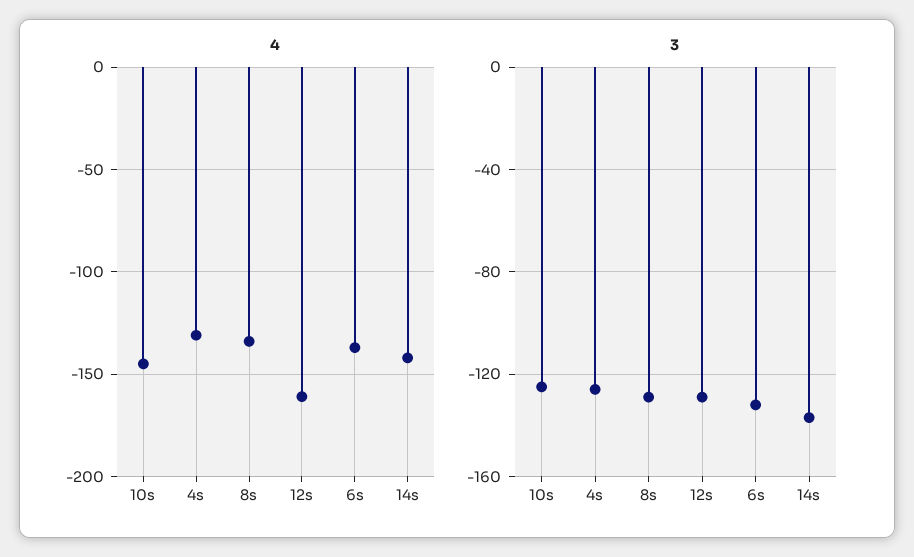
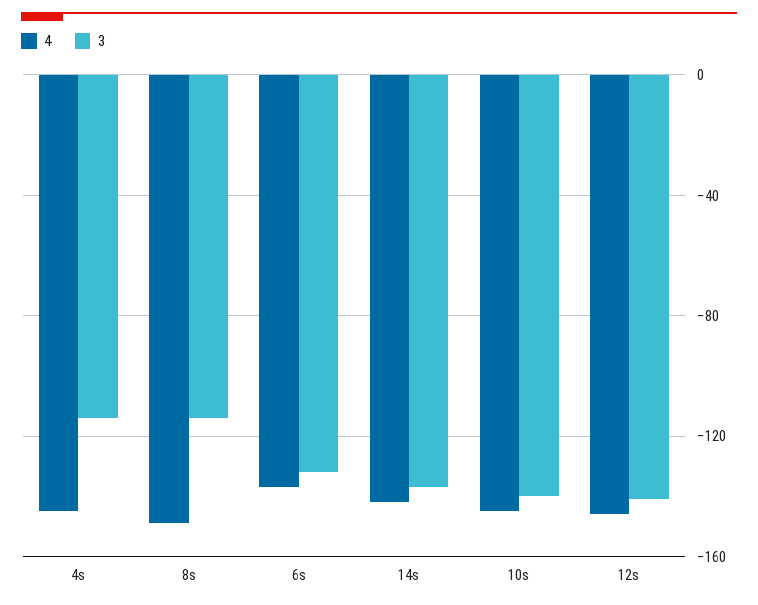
4, 4s: -130 -> -145
4, 8s: -135 -> -150
4, 12s: -160 -> -145
3, 10s: -125 -> -140
3, 4s: -125 -> -115
3, 8s: -130 -> -115
3, 12s: -130 -> -140

